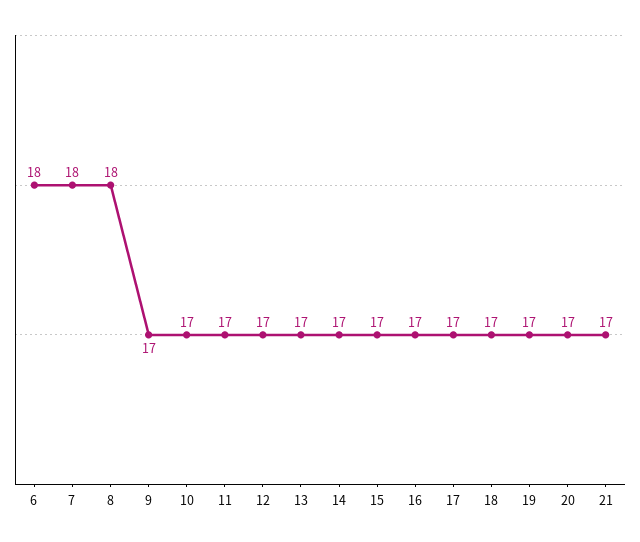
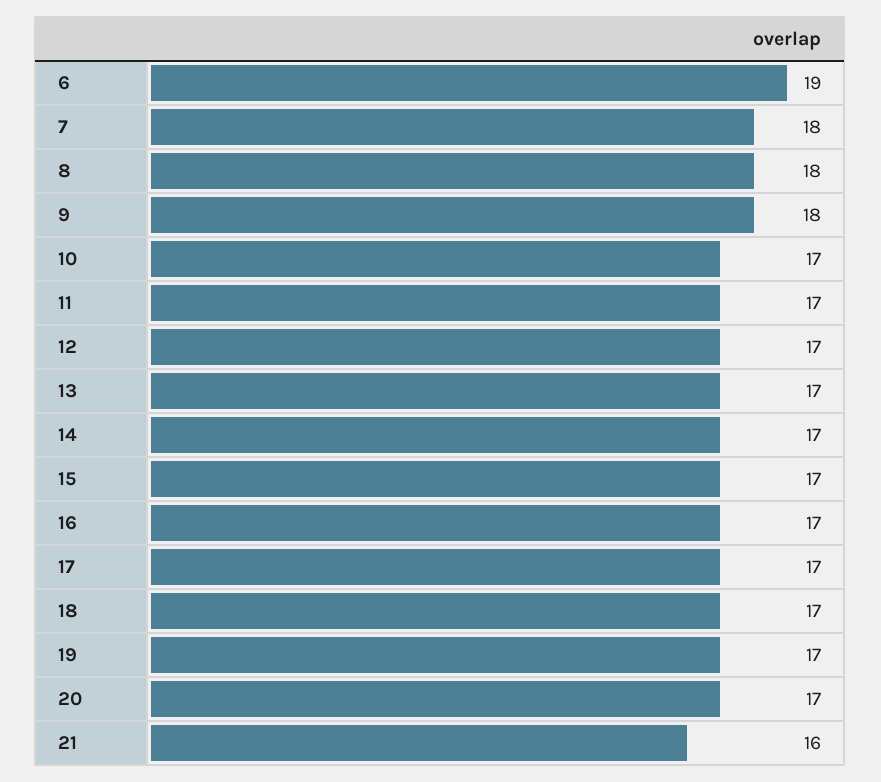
6: 18 -> 19
9: 17 -> 18
21: 17 -> 16

